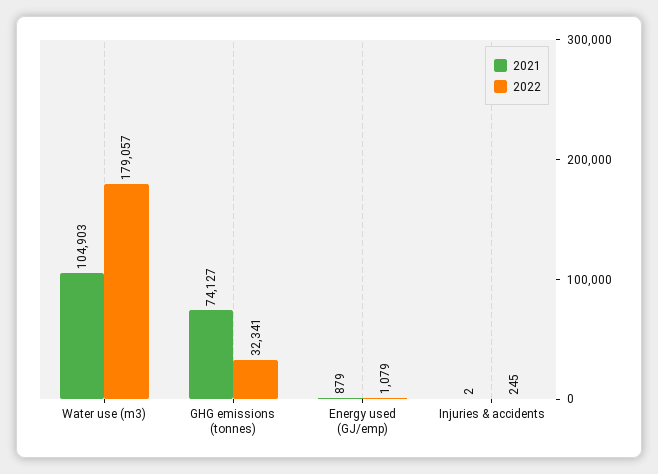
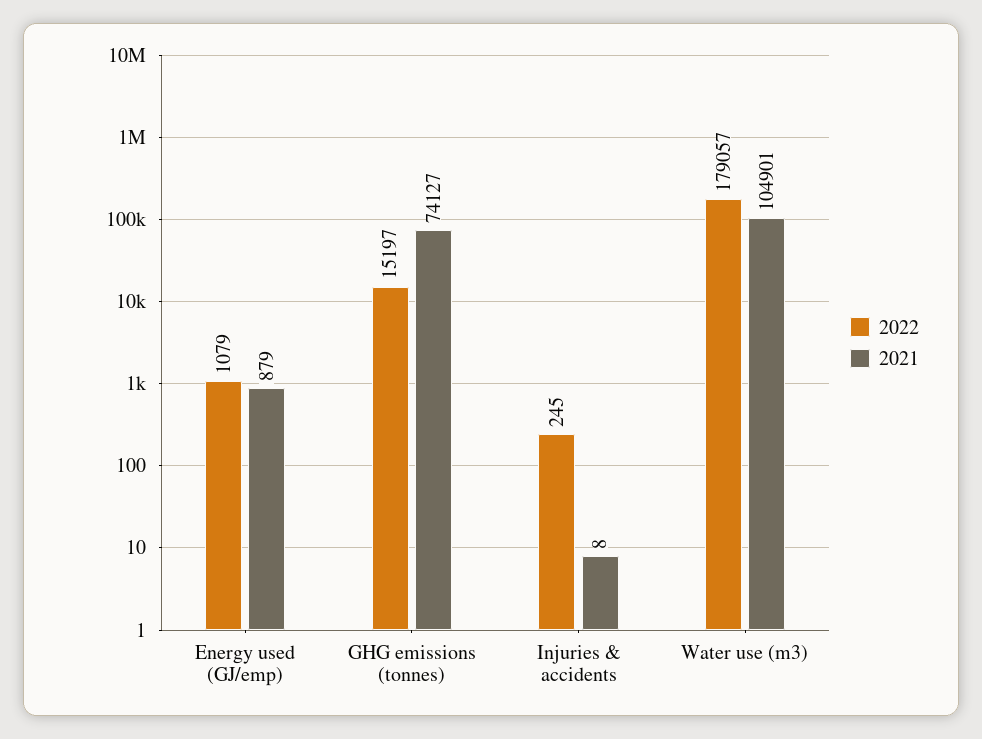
2021, Water use (m3): 104903 -> 104901
2022, GHG emissions (tonnes): 32341 -> 15197
2021, Injuries & accidents: 2 -> 8

